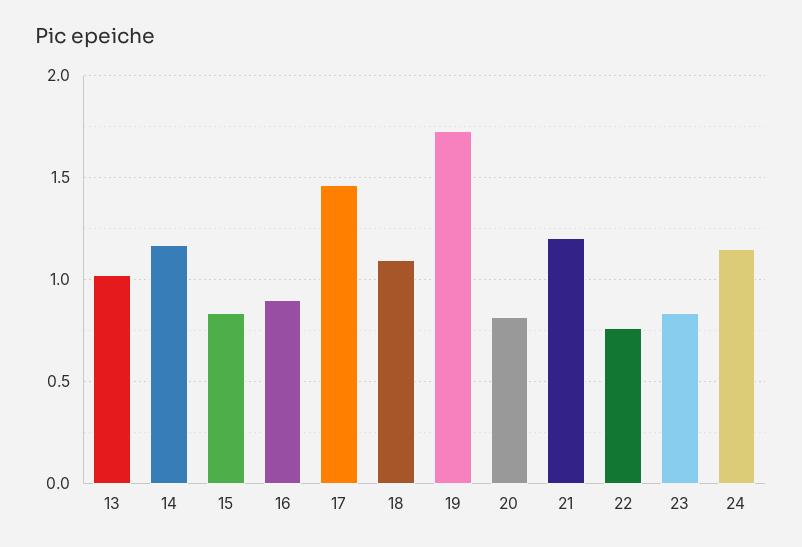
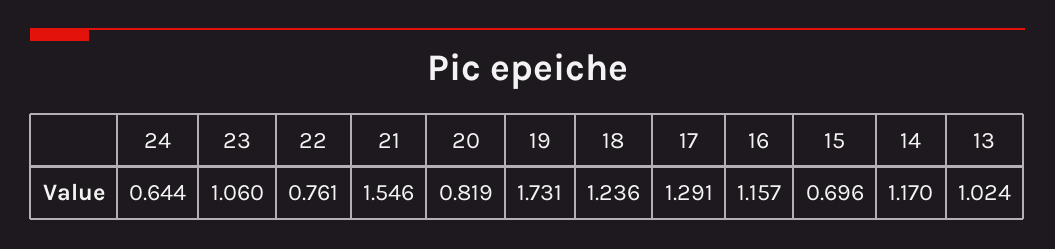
15: 0.85 -> 0.696
16: 0.9 -> 1.157
17: 1.45 -> 1.291
18: 1.1 -> 1.236
21: 1.2 -> 1.546
23: 0.85 -> 1.06
24: 1.15 -> 0.644

